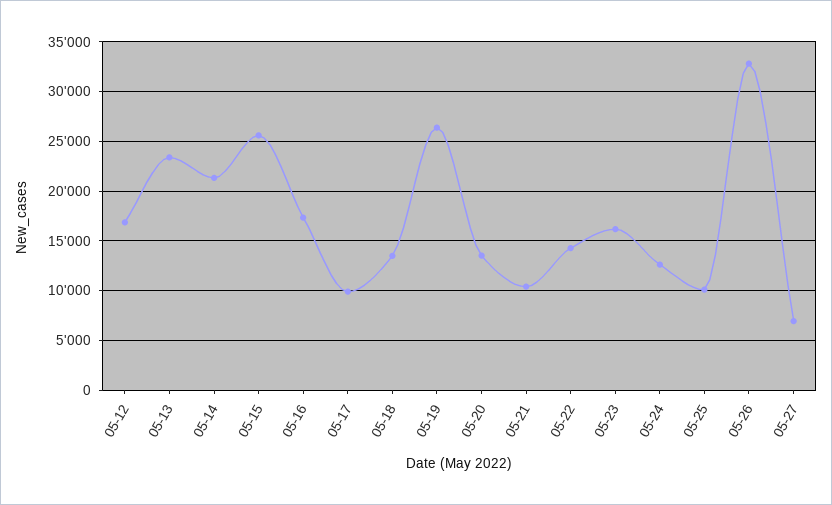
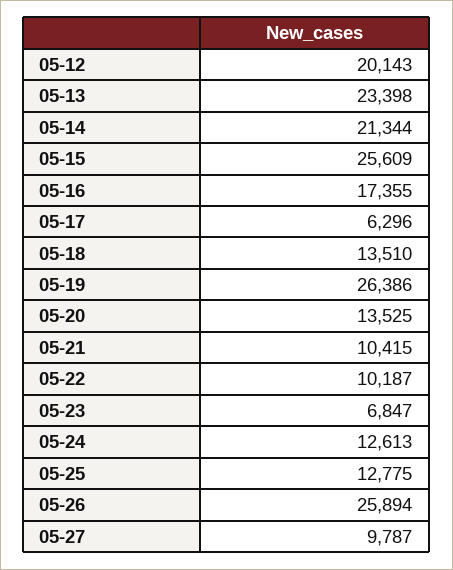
05-12: 17000 -> 20143
05-17: 10000 -> 6296
05-22: 14000 -> 10187
05-23: 16000 -> 6847
05-25: 10000 -> 12775
05-26: 33000 -> 25894
05-27: 7000 -> 9787

